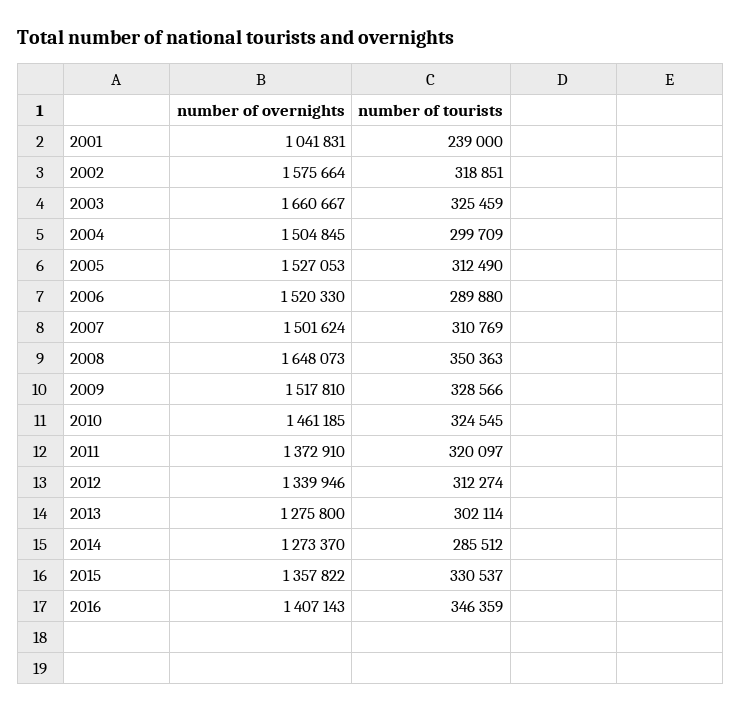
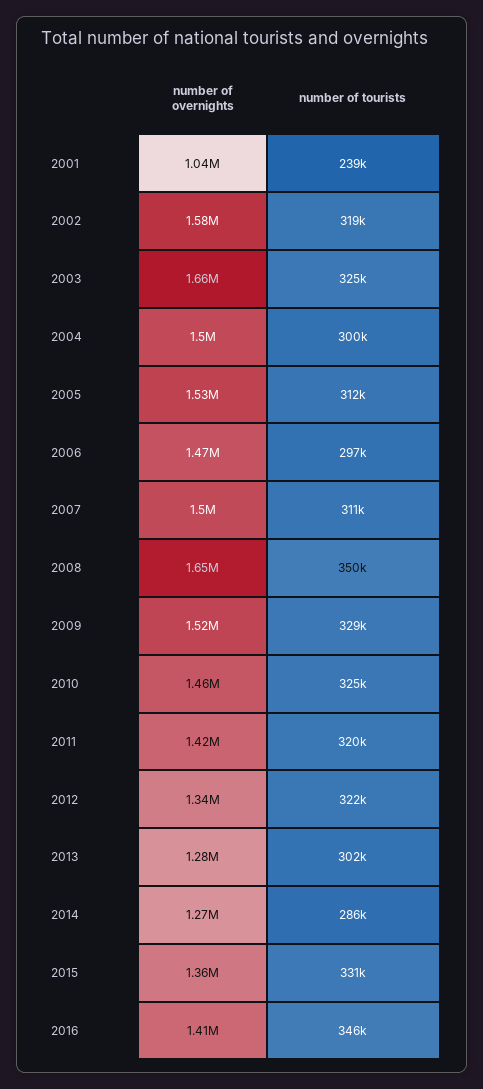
number of overnights, 2006: 1520330 -> 1470000
number of tourists, 2006: 289880 -> 297000
number of overnights, 2011: 1372910 -> 1420000
number of tourists, 2012: 312274 -> 322000

